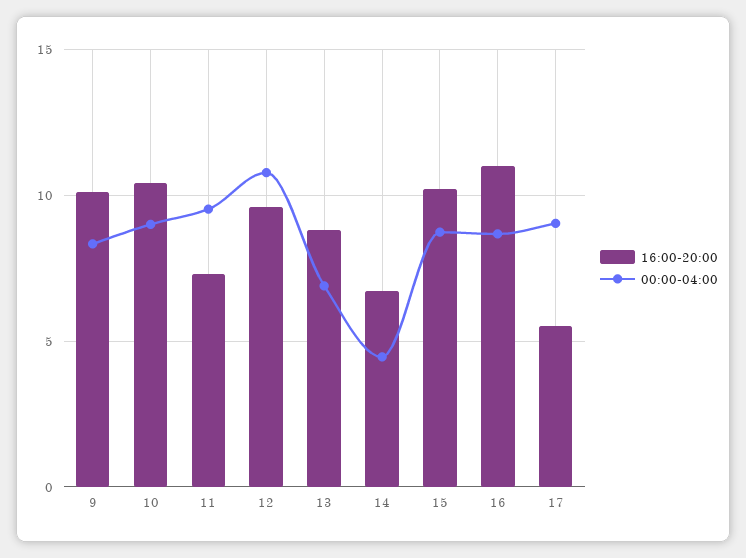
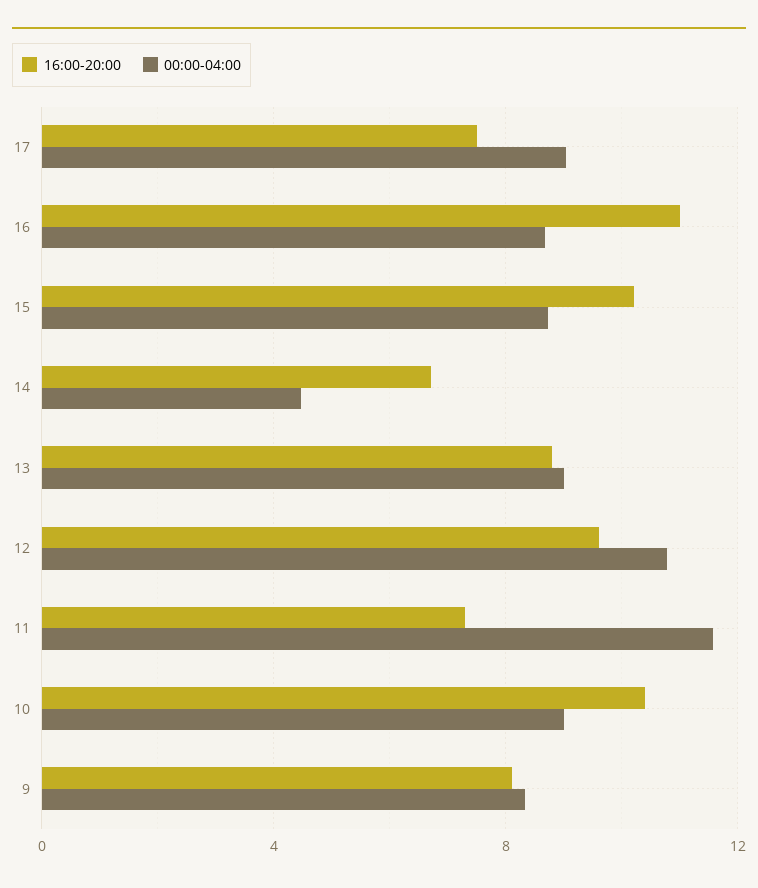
16:00-20:00, 9: 10 -> 8
00:00-04:00, 11: 9.5 -> 11.5
00:00-04:00, 13: 7 -> 9
16:00-20:00, 17: 5.5 -> 7.5

